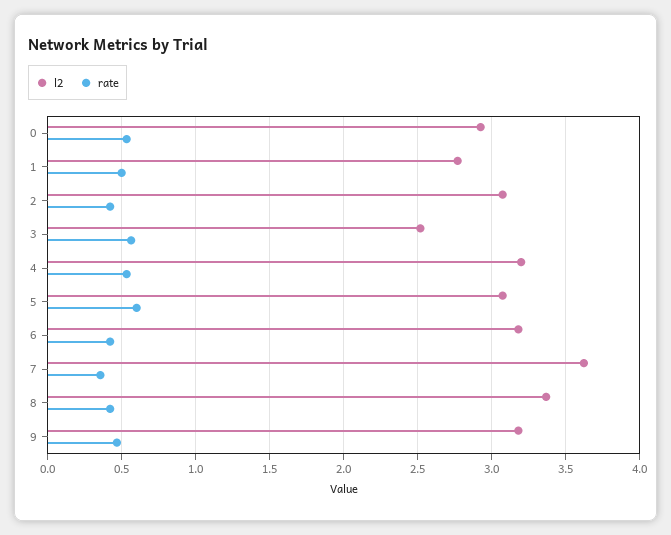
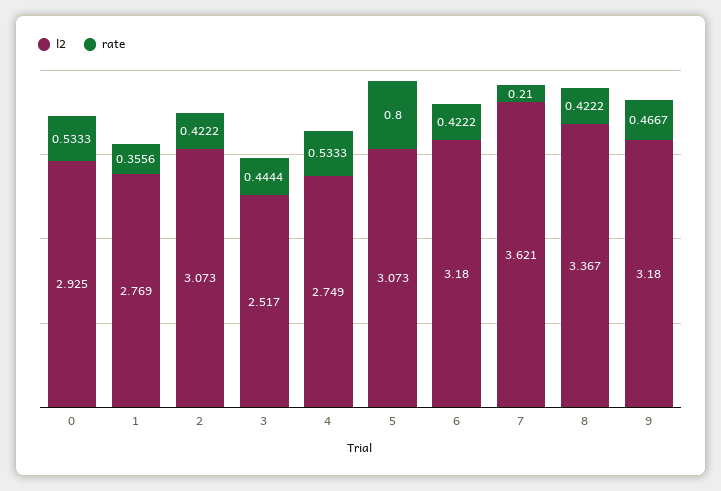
rate, 1: 0.5 -> 0.3556
rate, 3: 0.55 -> 0.4444
l2, 4: 3.2 -> 2.749
rate, 5: 0.6 -> 0.8
rate, 7: 0.35 -> 0.21

